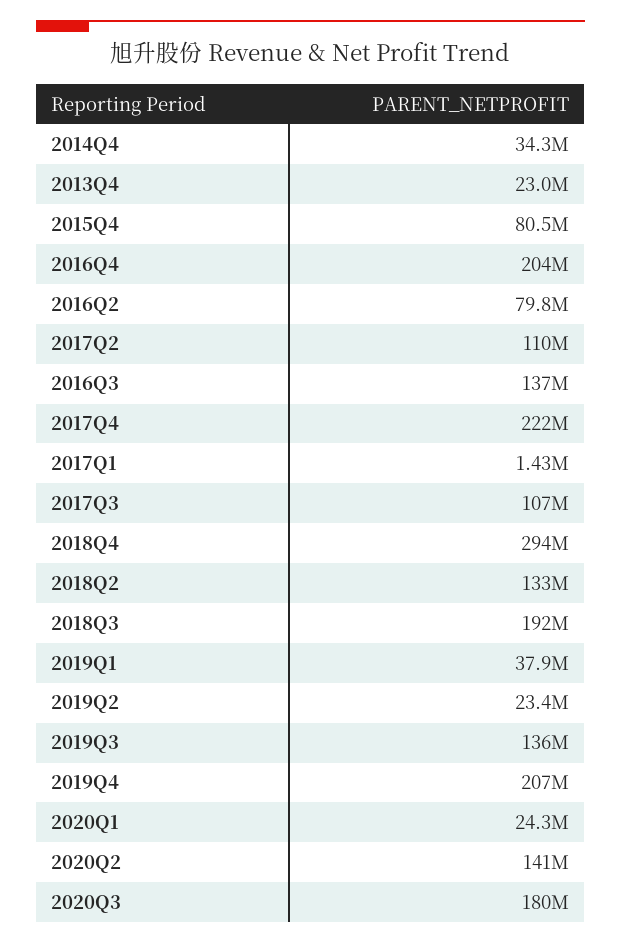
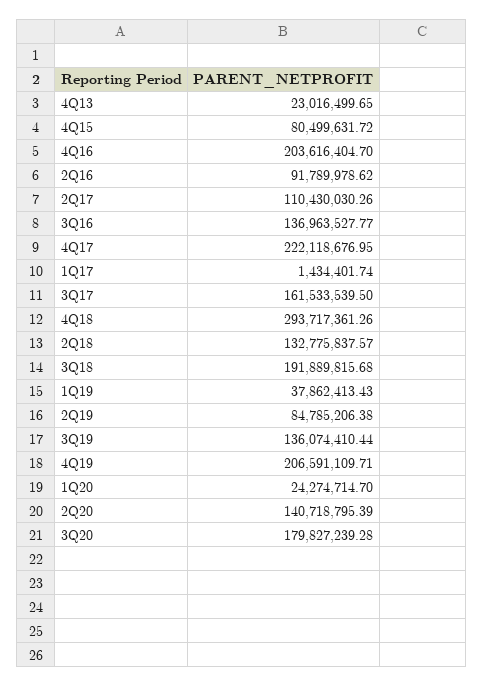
2014Q4: 34300000 -> none
2016Q2: 79800000 -> 91789978.62
2017Q3: 107000000 -> 161533539.5
2019Q2: 23400000 -> 84785206.38

